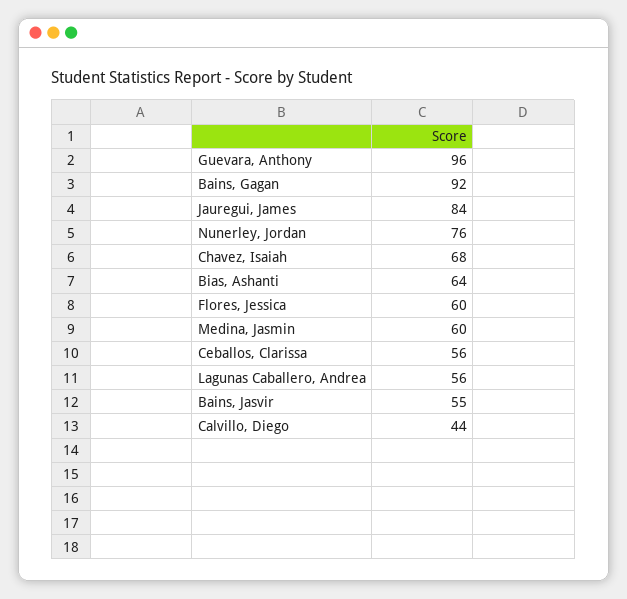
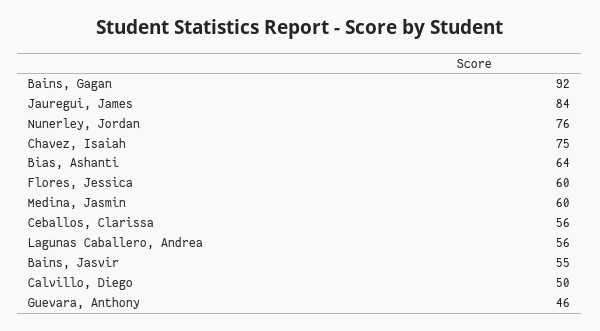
Guevara, Anthony: 96 -> 46
Chavez, Isaiah: 68 -> 75
Calvillo, Diego: 44 -> 50

